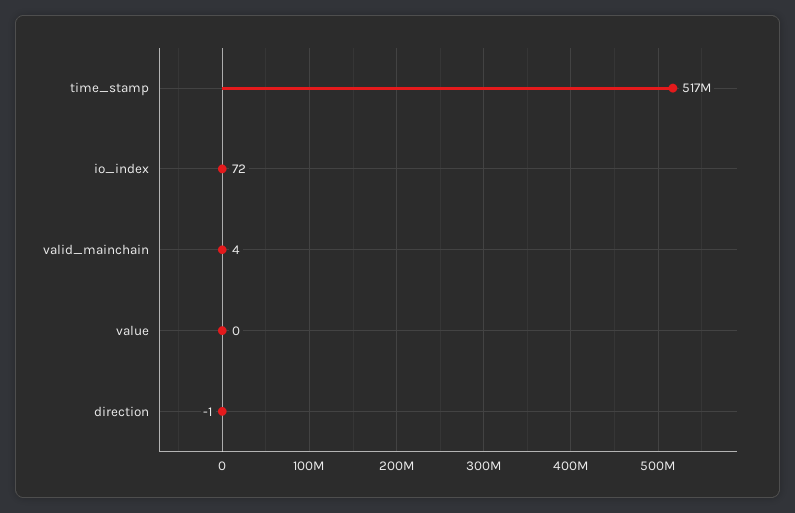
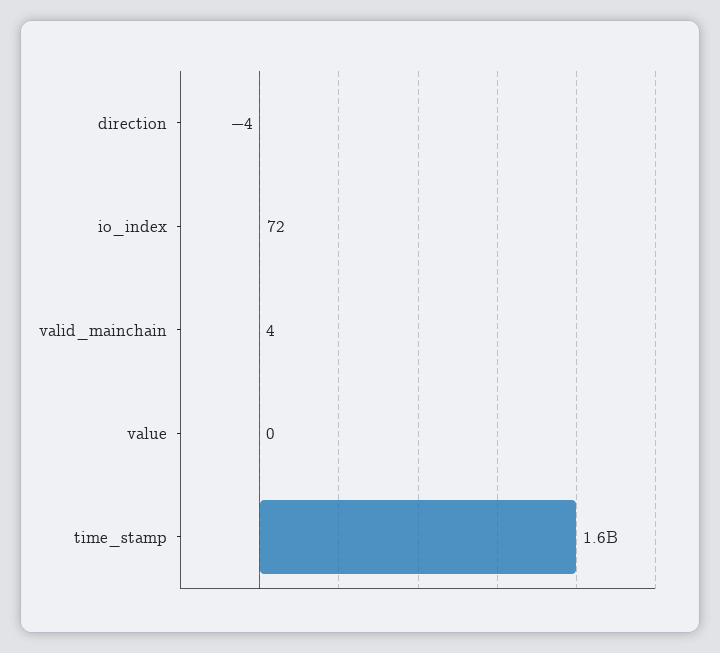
time_stamp: 517000000 -> 1600000000
direction: -1 -> -4

